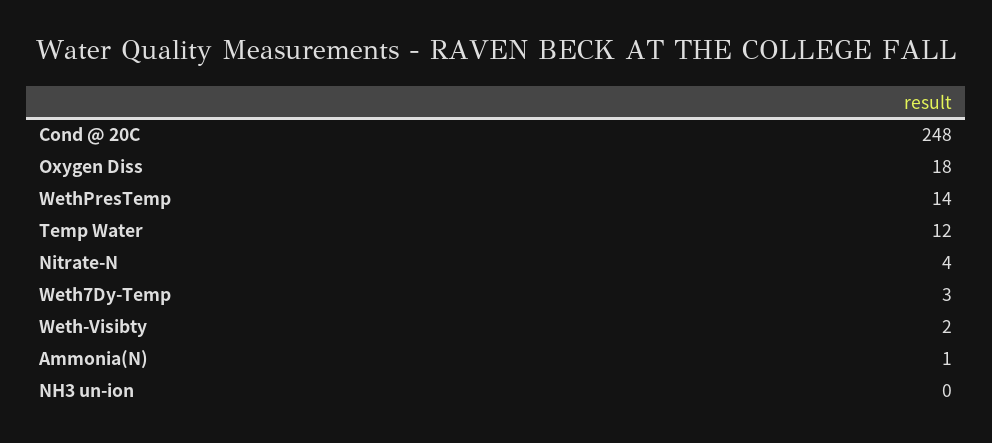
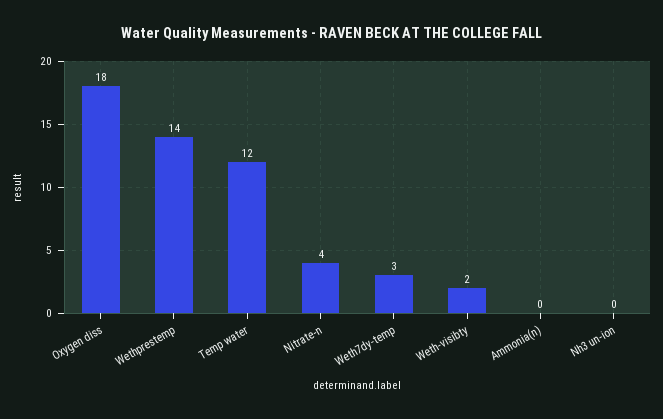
Cond @ 20C: 248 -> none
Ammonia(N): 1 -> 0

